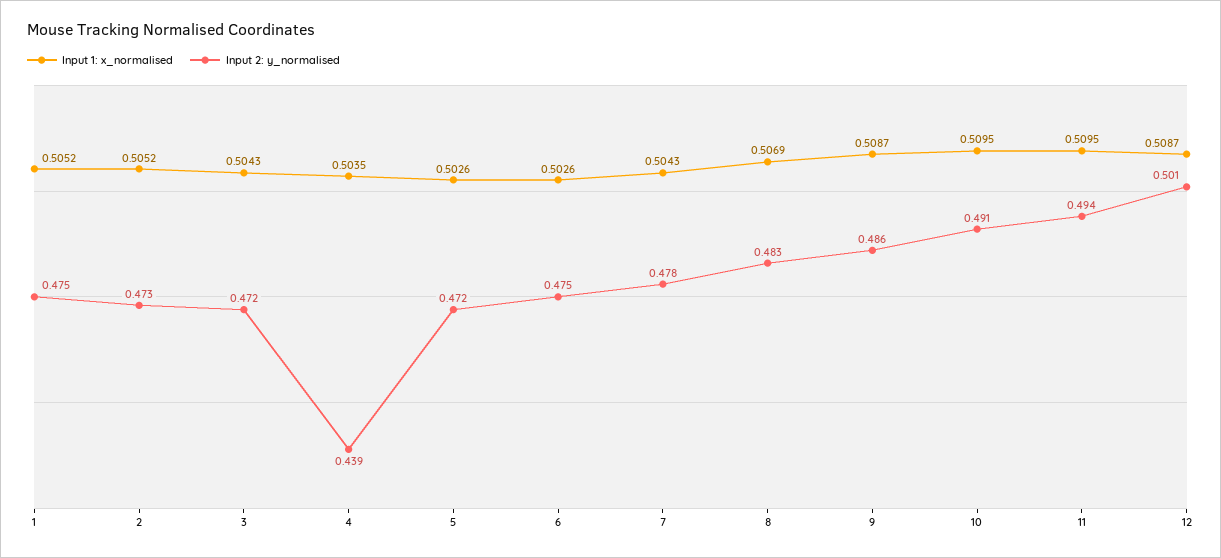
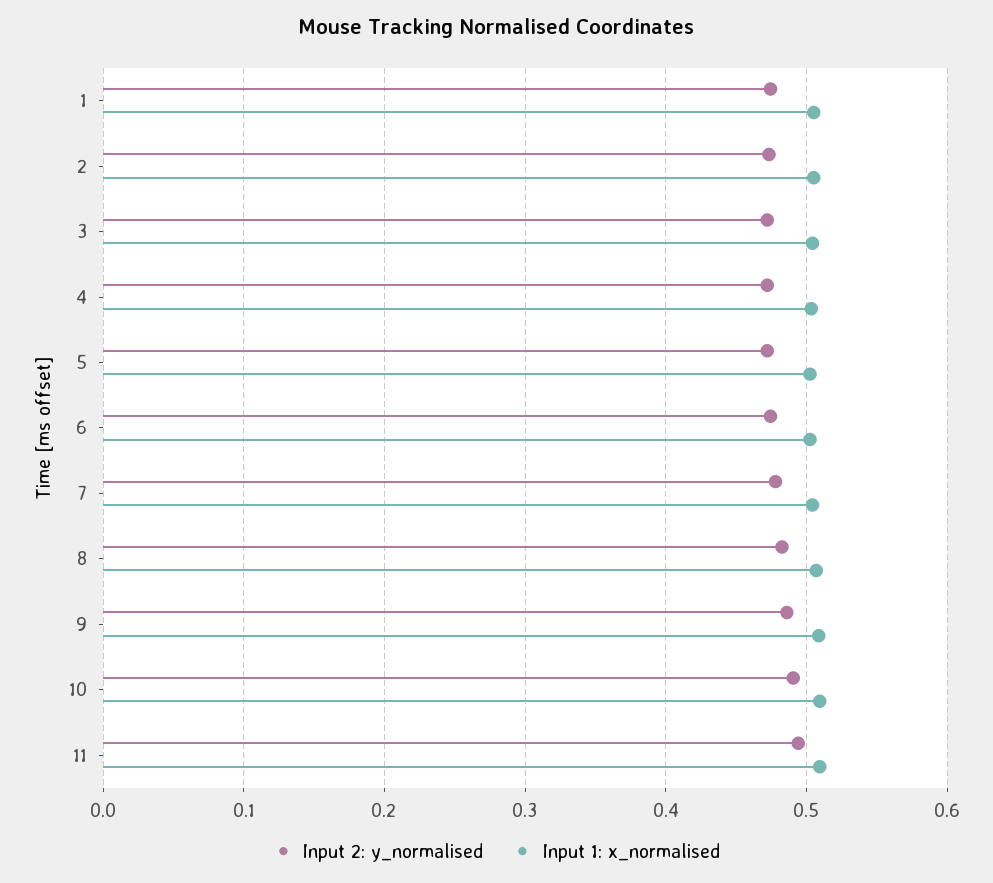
Input 2: y_normalised, 4: 0.439 -> 0.47
Input 1: x_normalised, 12: 0.5087 -> none
Input 2: y_normalised, 12: 0.501 -> none

